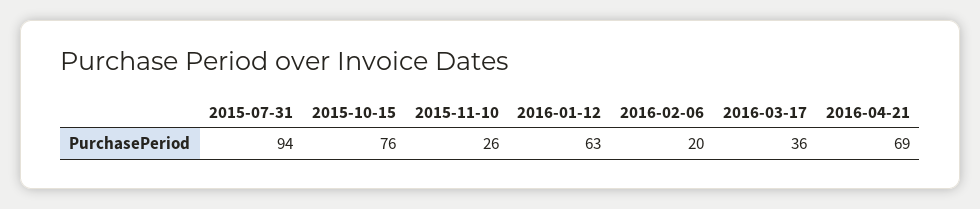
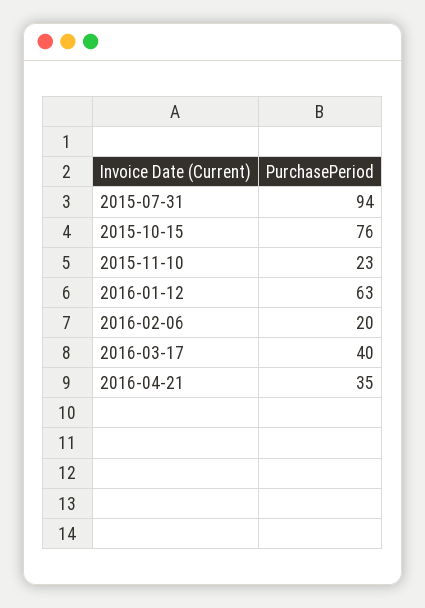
2015-11-10: 26 -> 23
2016-03-17: 36 -> 40
2016-04-21: 69 -> 35

